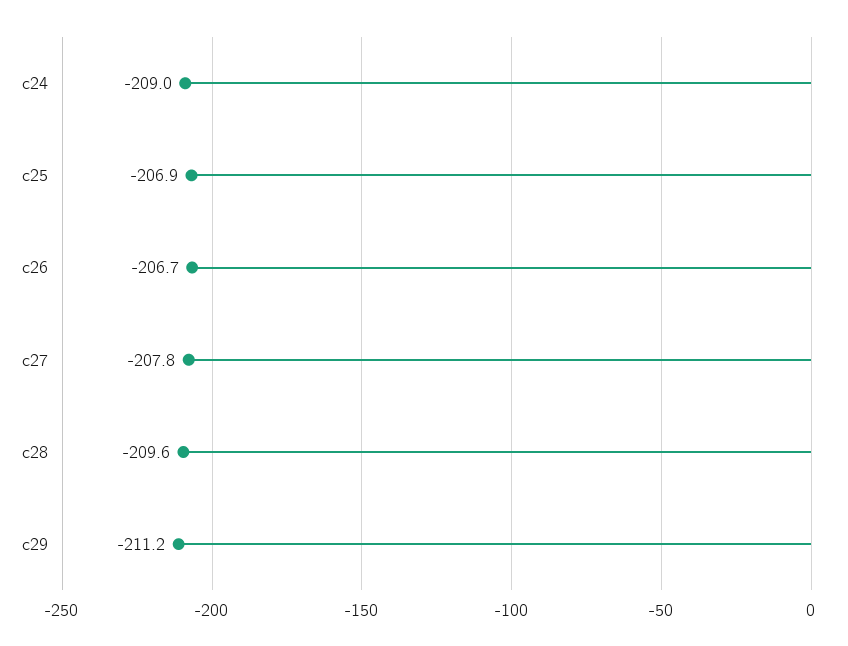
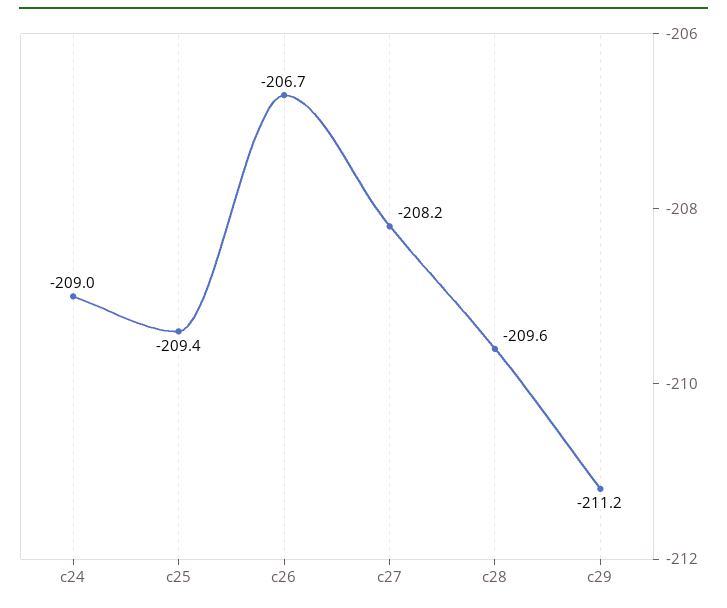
c25: -206.9 -> -209.4
c27: -207.8 -> -208.2

